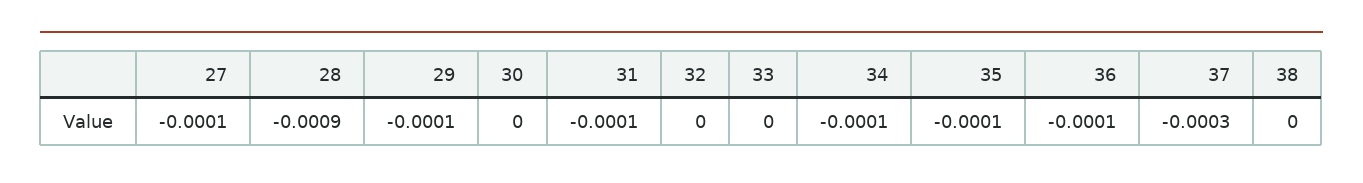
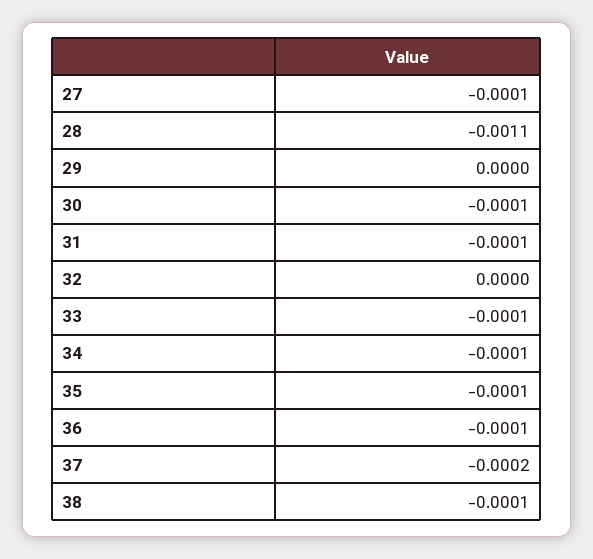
28: -0.0009 -> -0.0011
29: -0.0001 -> 0
30: 0 -> -0.0001
33: 0 -> -0.0001
37: -0.0003 -> -0.0002
38: 0 -> -0.0001

